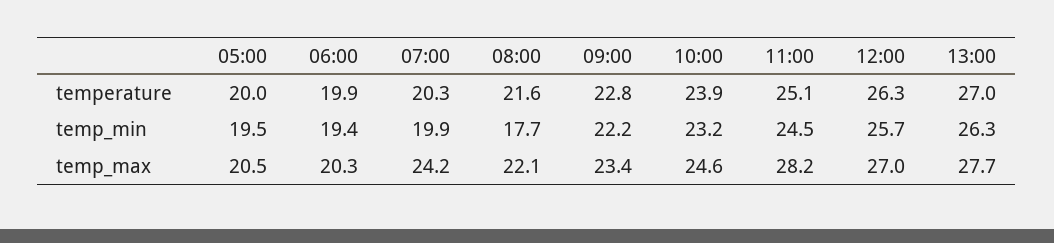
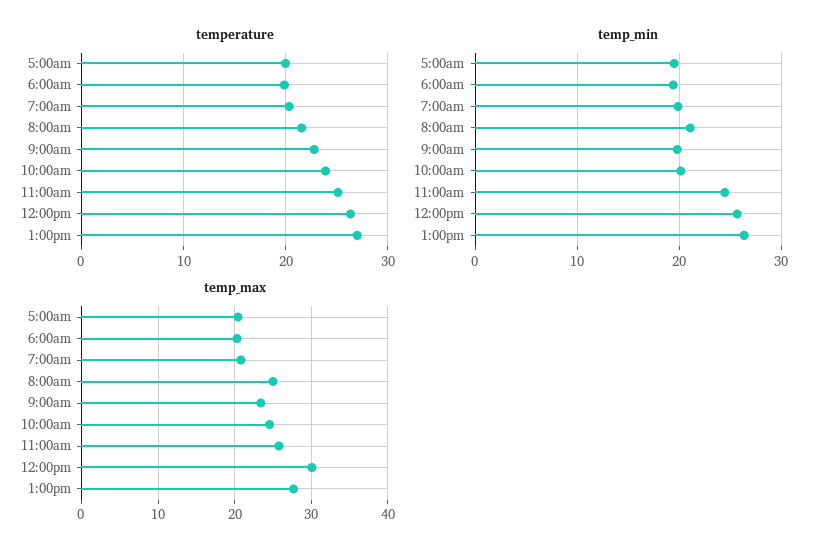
temp_min, 08:00: 17.7 -> 21
temp_min, 09:00: 22.2 -> 20
temp_min, 10:00: 23.2 -> 20
temp_max, 07:00: 24.2 -> 21
temp_max, 08:00: 22.1 -> 25
temp_max, 11:00: 28.2 -> 26
temp_max, 12:00: 27 -> 30

